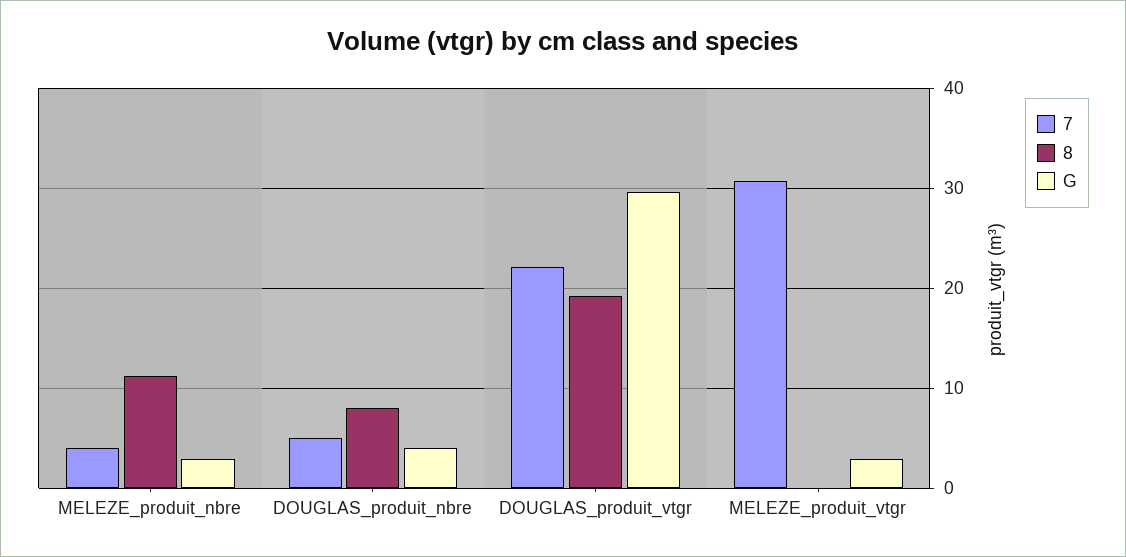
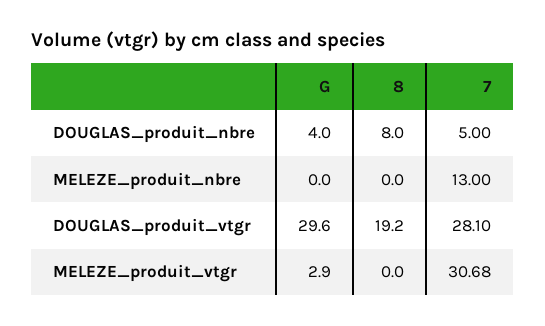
7, MELEZE_produit_nbre: 4 -> 13
8, MELEZE_produit_nbre: 11 -> 0
G, MELEZE_produit_nbre: 3 -> 0
7, DOUGLAS_produit_vtgr: 22 -> 28.1

